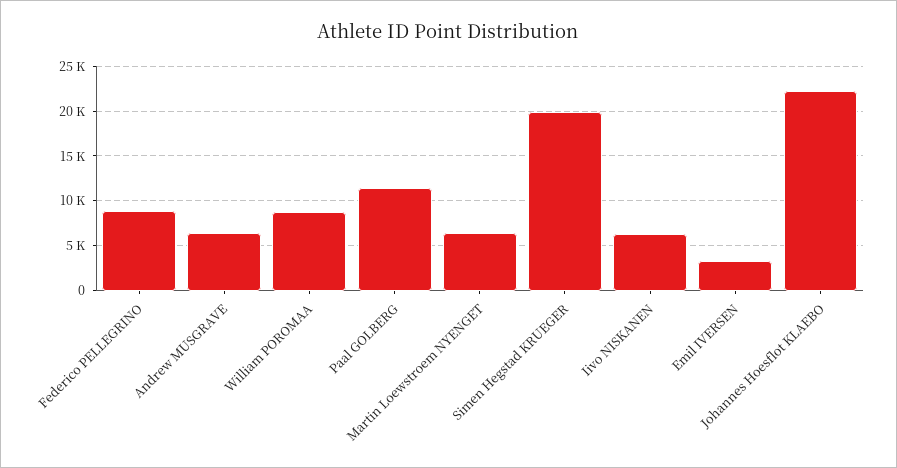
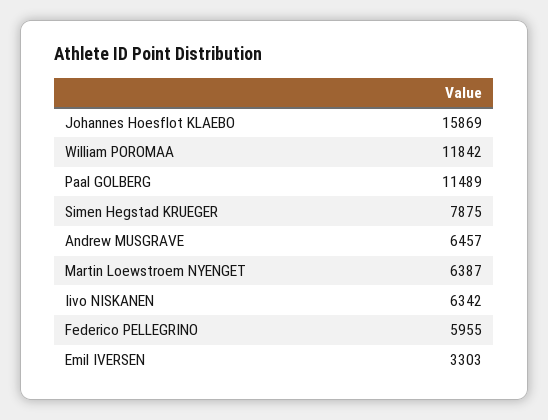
Federico PELLEGRINO: 9000 -> 5955
William POROMAA: 9000 -> 11842
Simen Hegstad KRUEGER: 20000 -> 7875
Johannes Hoesflot KLAEBO: 22000 -> 15869

